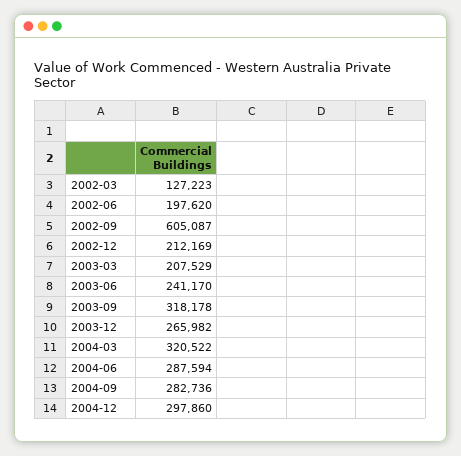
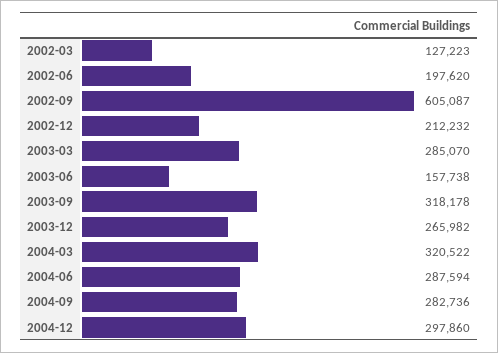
2002-12: 212169 -> 212232
2003-03: 207529 -> 285070
2003-06: 241170 -> 157738

